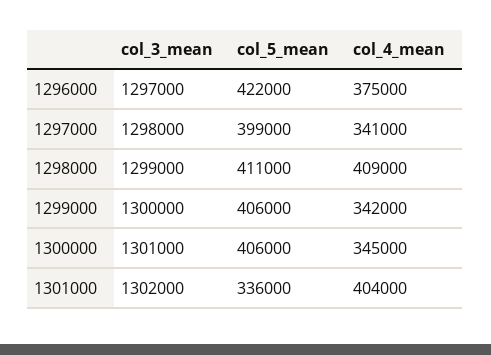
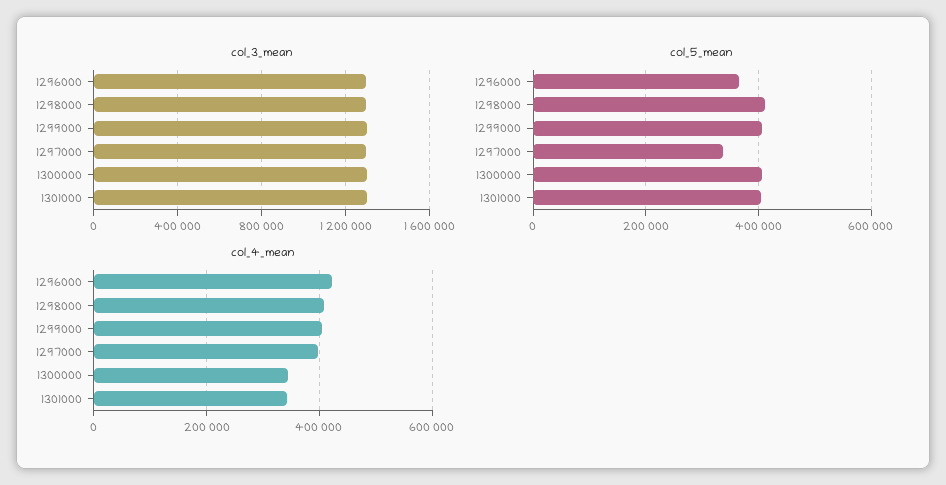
col_5_mean, 1296000: 422000 -> 360000
col_4_mean, 1296000: 375000 -> 420000
col_5_mean, 1297000: 399000 -> 340000
col_4_mean, 1297000: 341000 -> 400000
col_4_mean, 1299000: 342000 -> 400000
col_5_mean, 1301000: 336000 -> 400000
col_4_mean, 1301000: 404000 -> 340000

